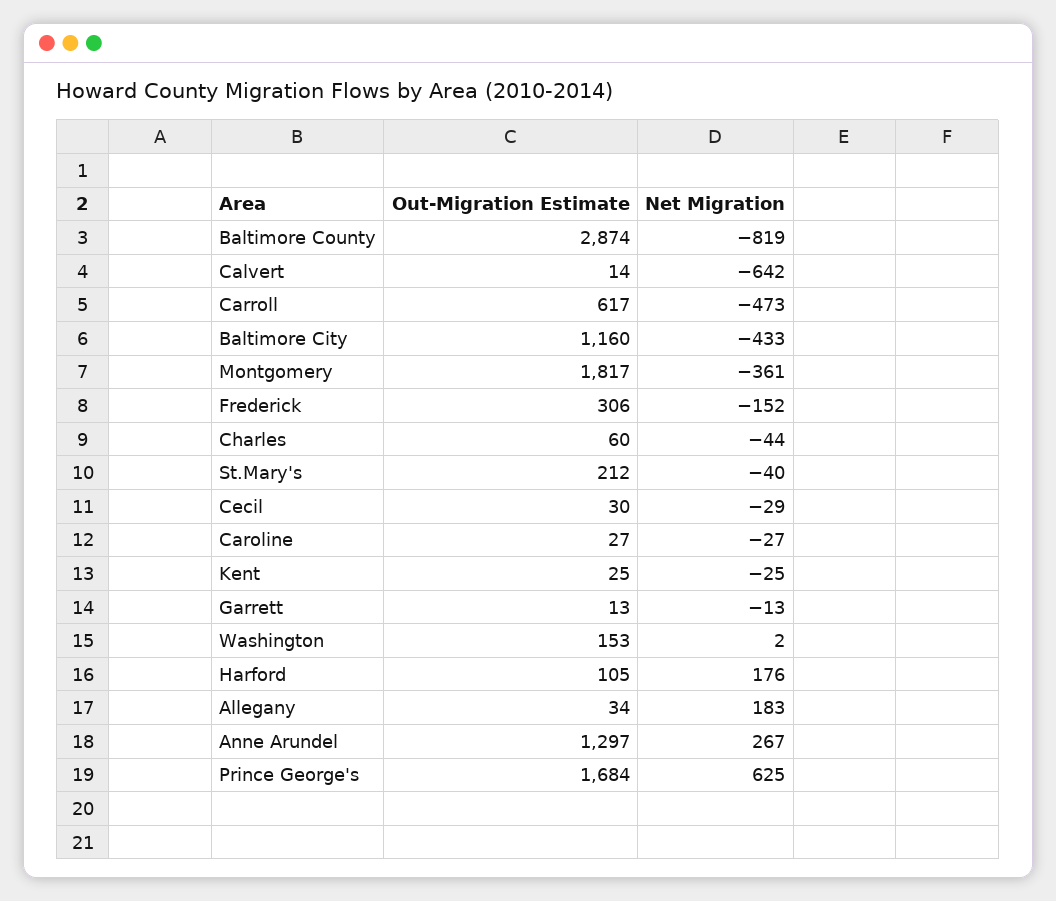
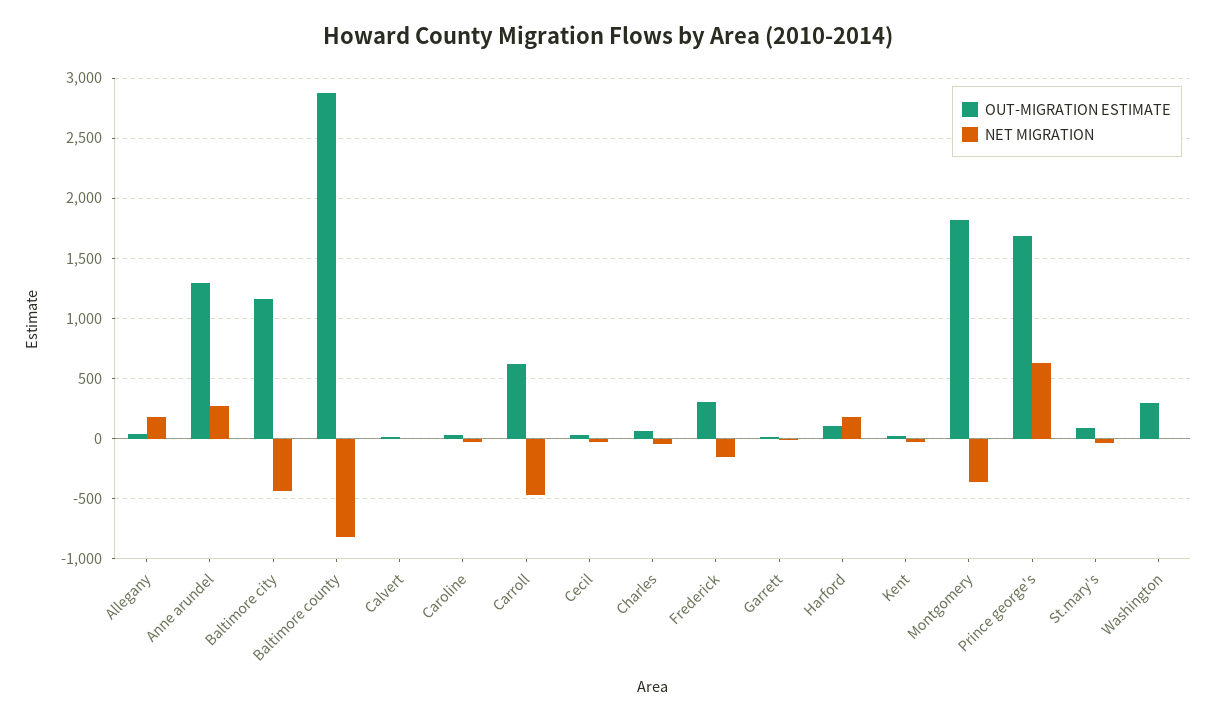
Net Migration, Calvert: -642 -> 0
Out-Migration Estimate, St.Mary's: 212 -> 100
Out-Migration Estimate, Washington: 153 -> 300

